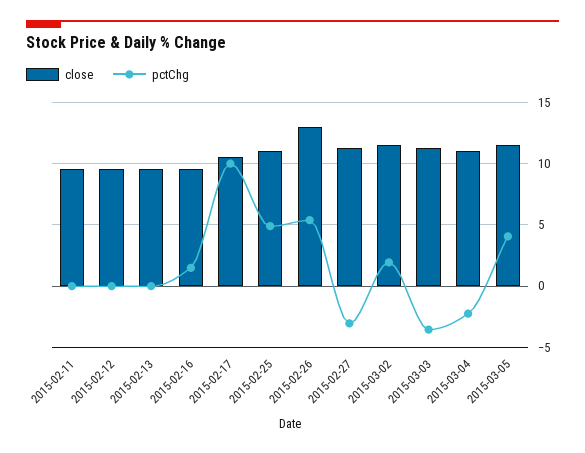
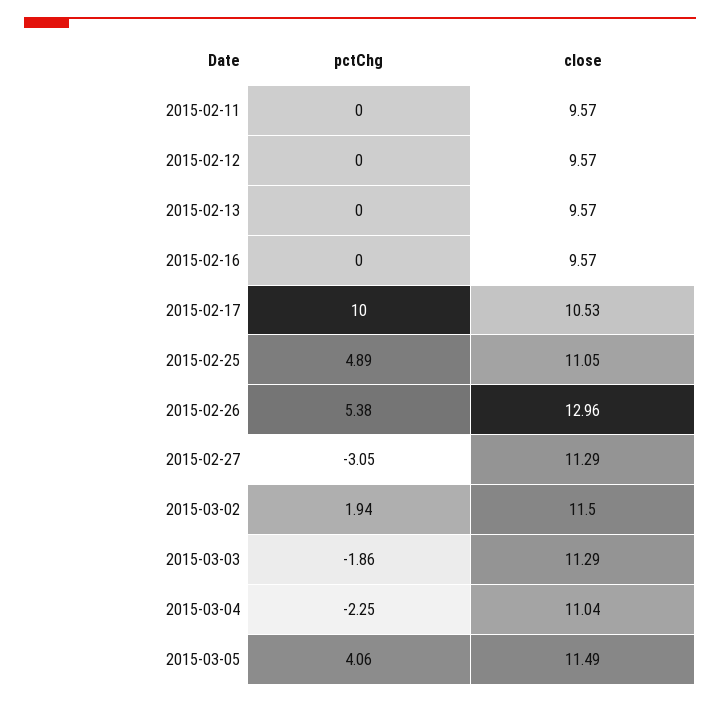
pctChg, 2015-02-16: 1.5 -> 0
pctChg, 2015-03-03: -3.5 -> -1.86

